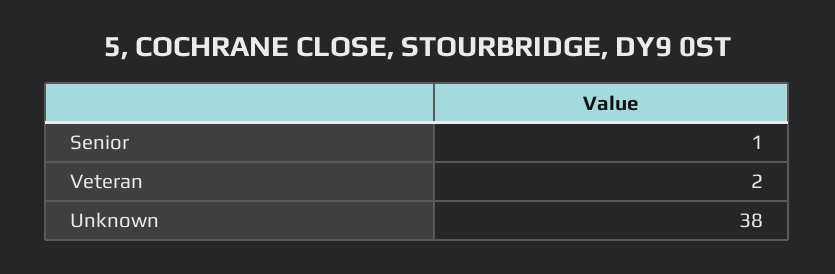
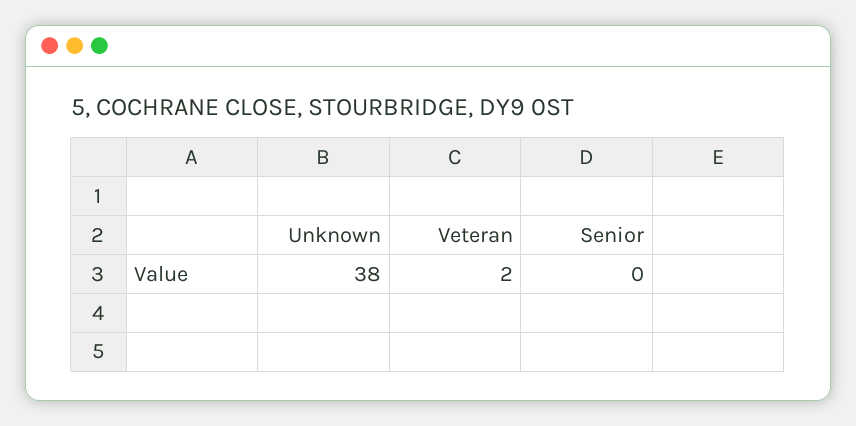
Senior: 1 -> 0

